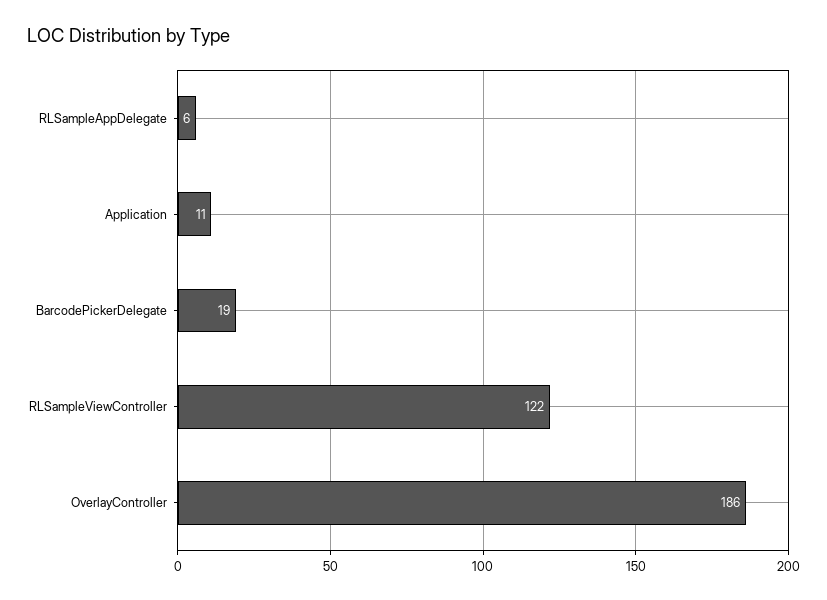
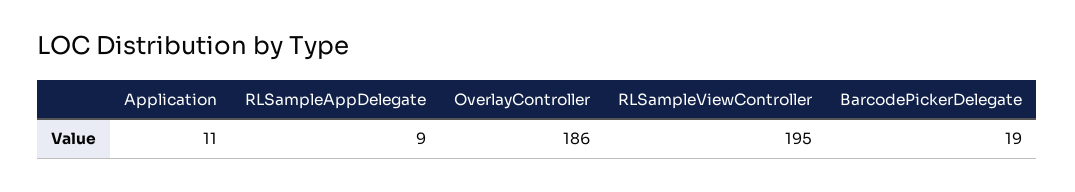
RLSampleAppDelegate: 6 -> 9
RLSampleViewController: 122 -> 195

